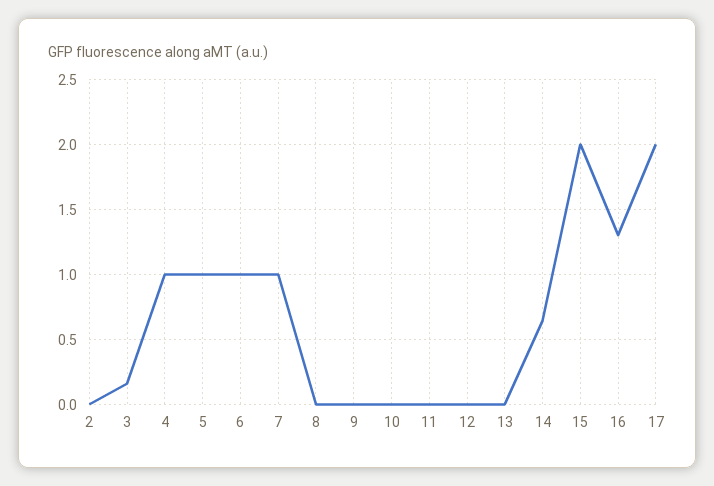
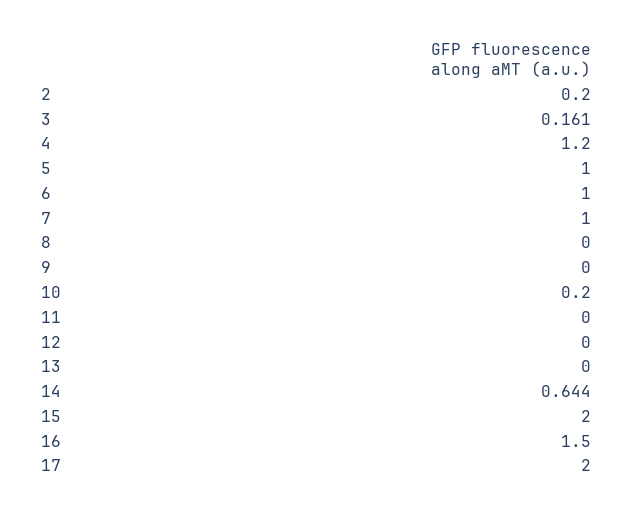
2: 0 -> 0.2
4: 1 -> 1.2
10: 0 -> 0.2
16: 1.3 -> 1.5

